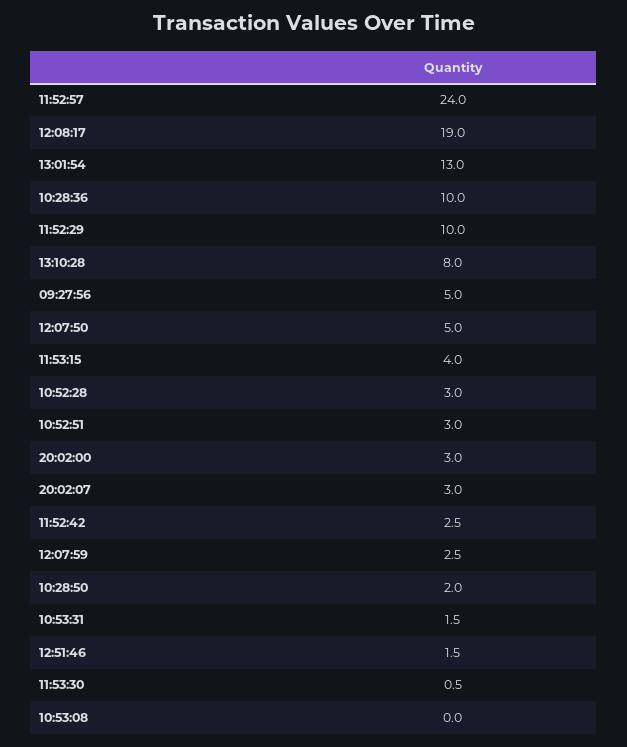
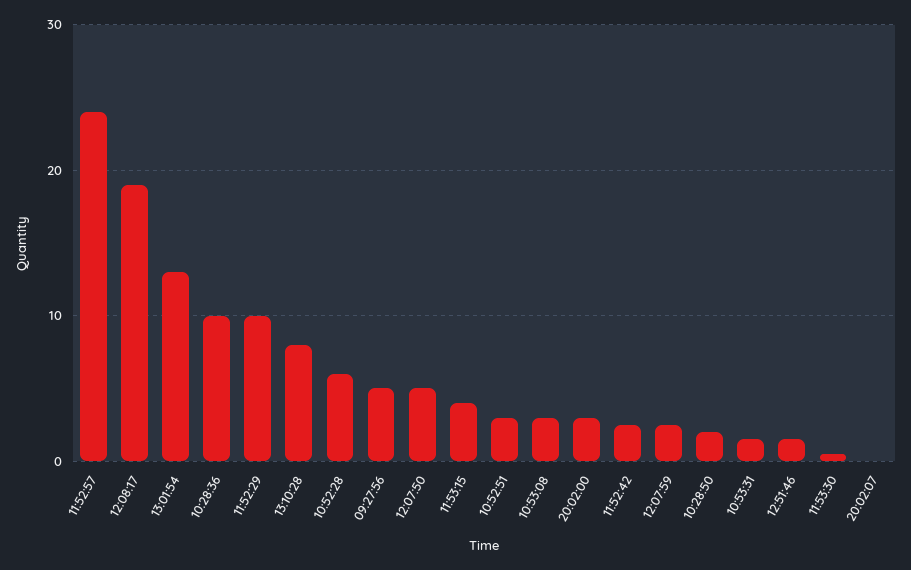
10:52:28: 3 -> 6
20:02:07: 3 -> 0
10:53:08: 0 -> 3

